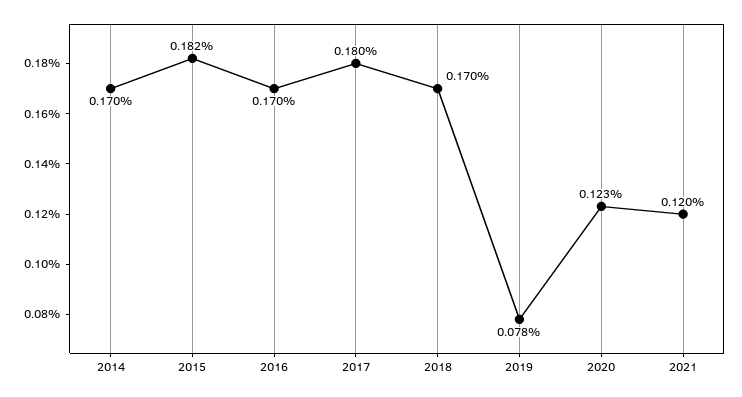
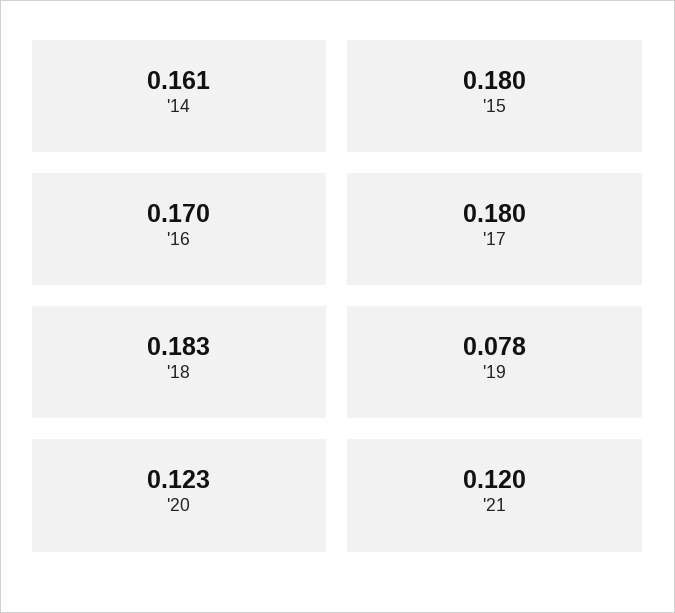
2014: 0.17 -> 0.161
2015: 0.182 -> 0.18
2018: 0.17 -> 0.183

